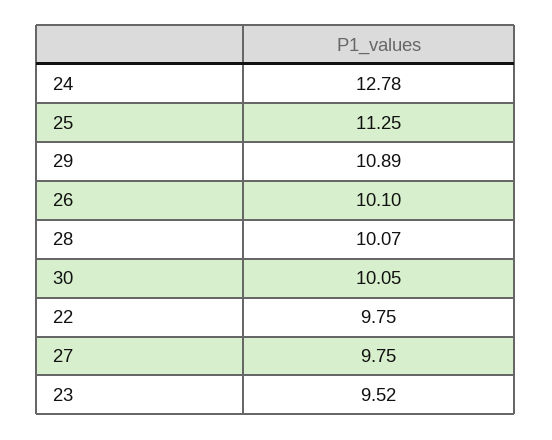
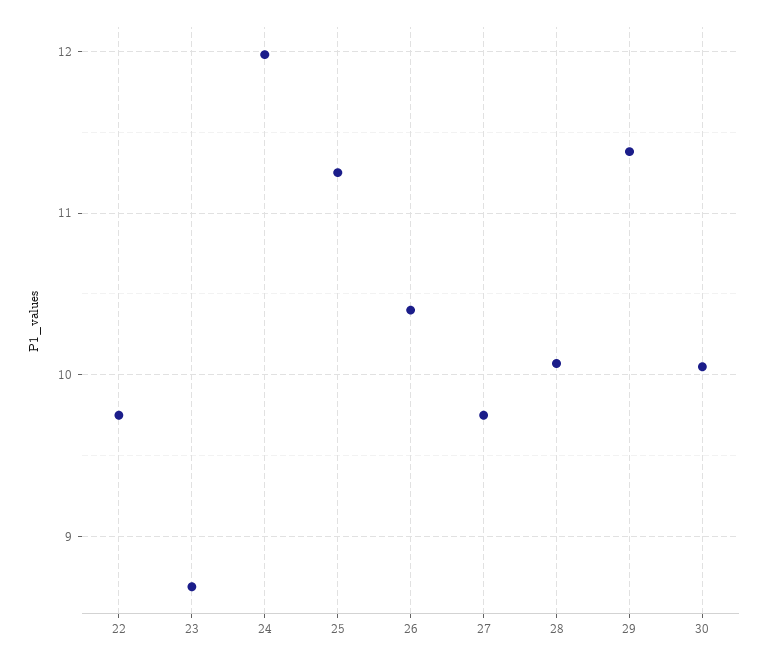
24: 12.78 -> 12
29: 10.89 -> 11.4
26: 10.1 -> 10.4
23: 9.52 -> 8.7

